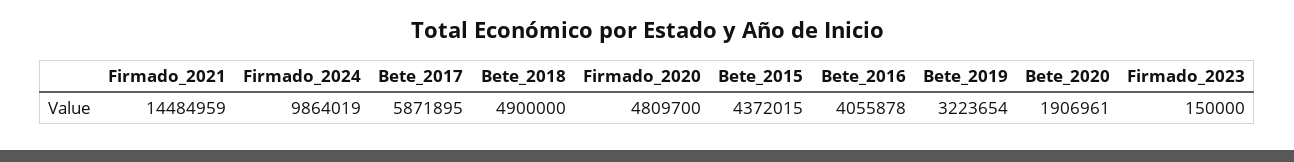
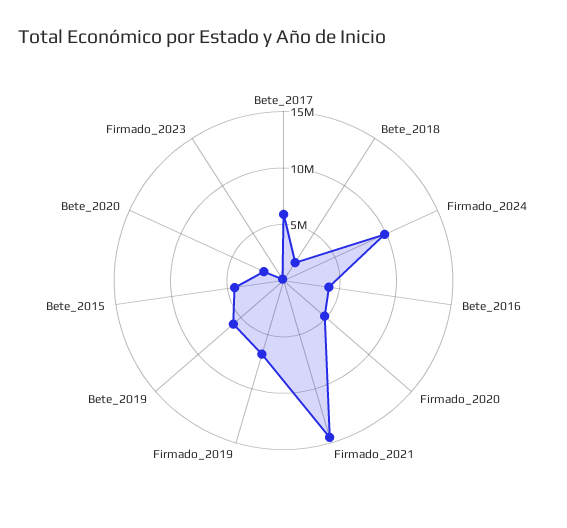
Bete_2018: 4900000 -> 2000000
Bete_2019: 3223654 -> 6000000
Firmado_2019: none -> 7000000

